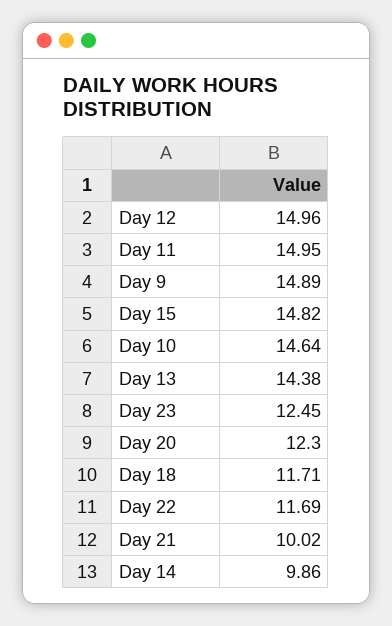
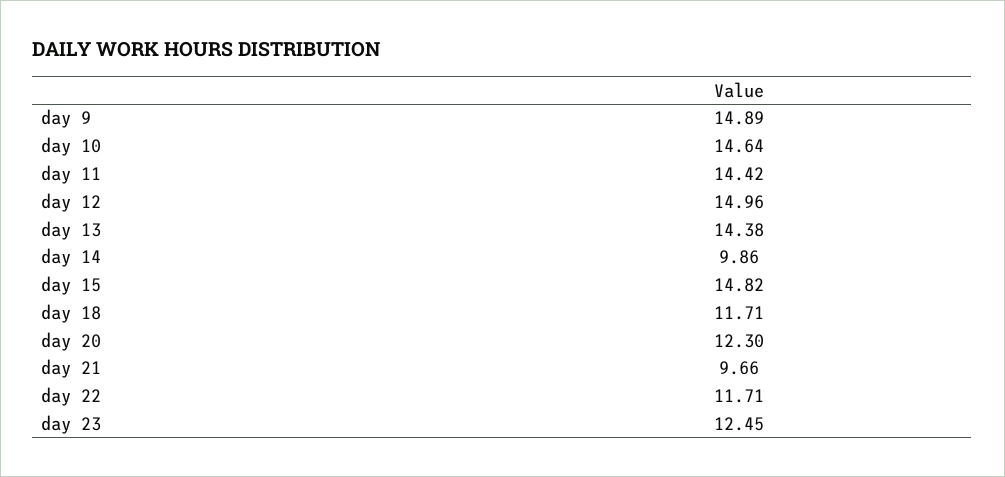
Day 11: 14.95 -> 14.42
Day 22: 11.69 -> 11.71
Day 21: 10.02 -> 9.66

